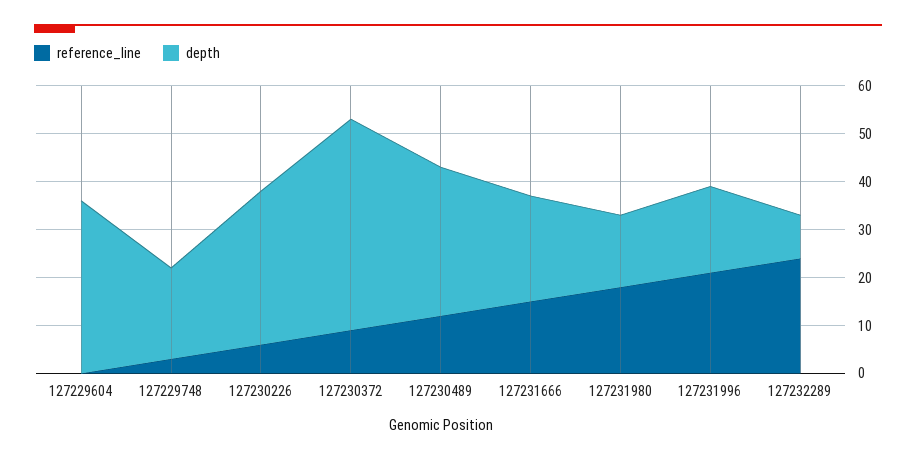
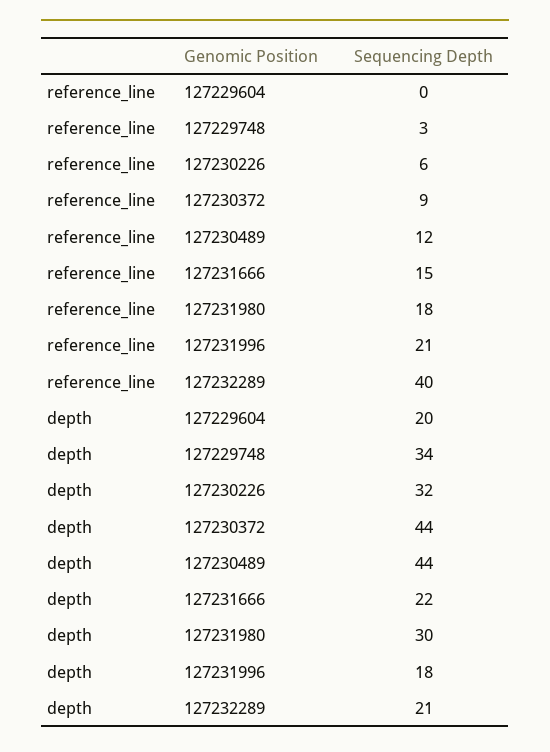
depth, 127229604: 35 -> 20
depth, 127229748: 20 -> 34
depth, 127230489: 30 -> 44
depth, 127231980: 15 -> 30
reference_line, 127232289: 25 -> 40
depth, 127232289: 10 -> 21

